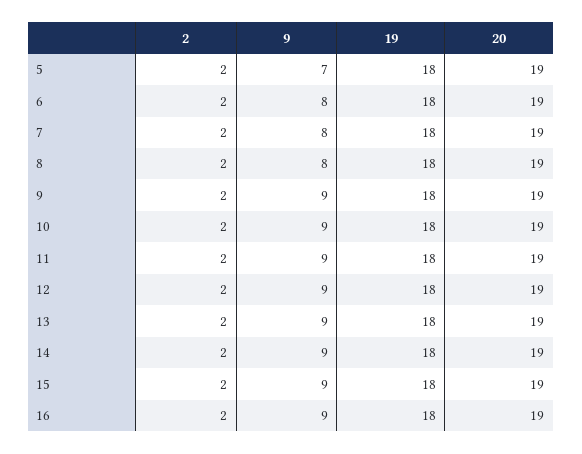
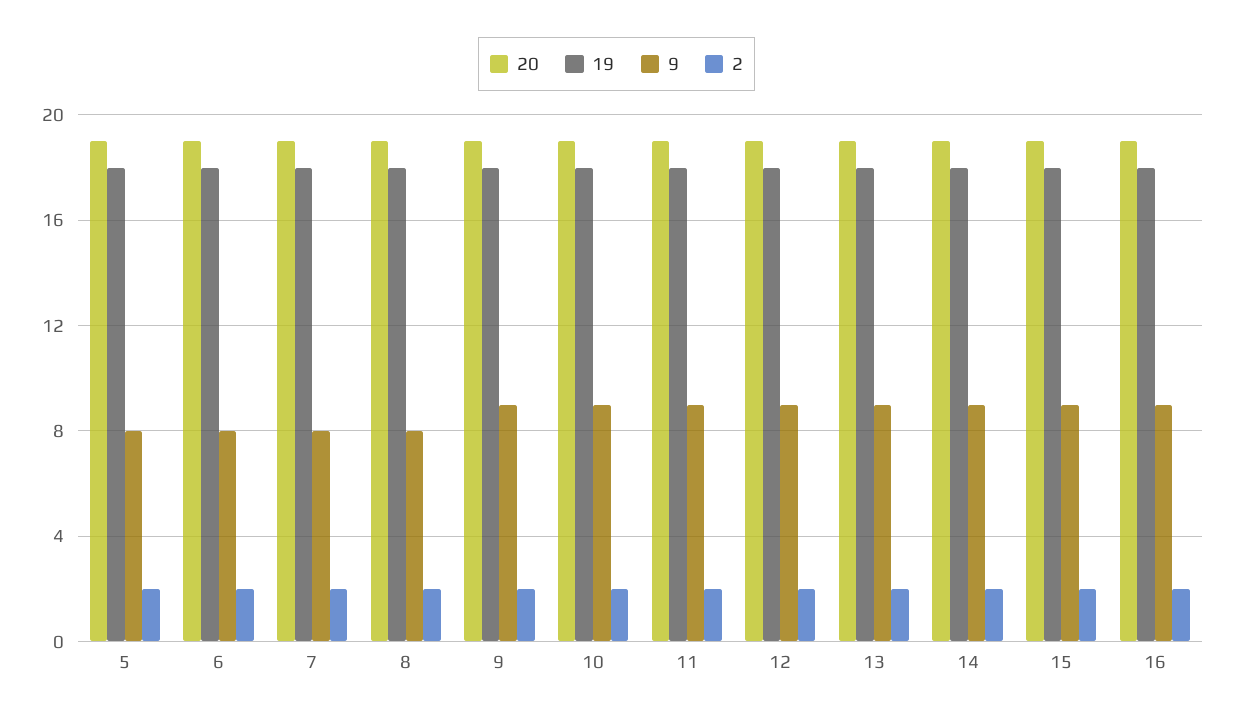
9, 5: 7 -> 8

